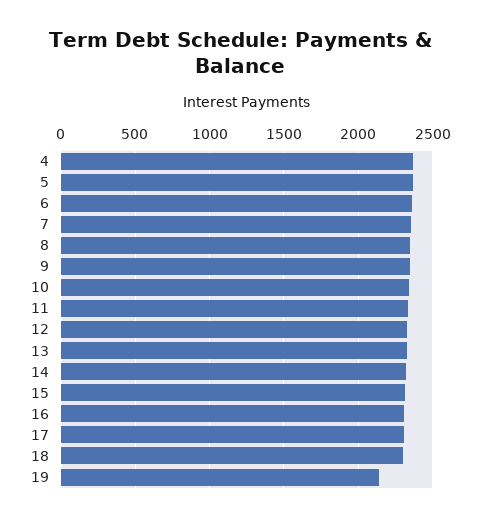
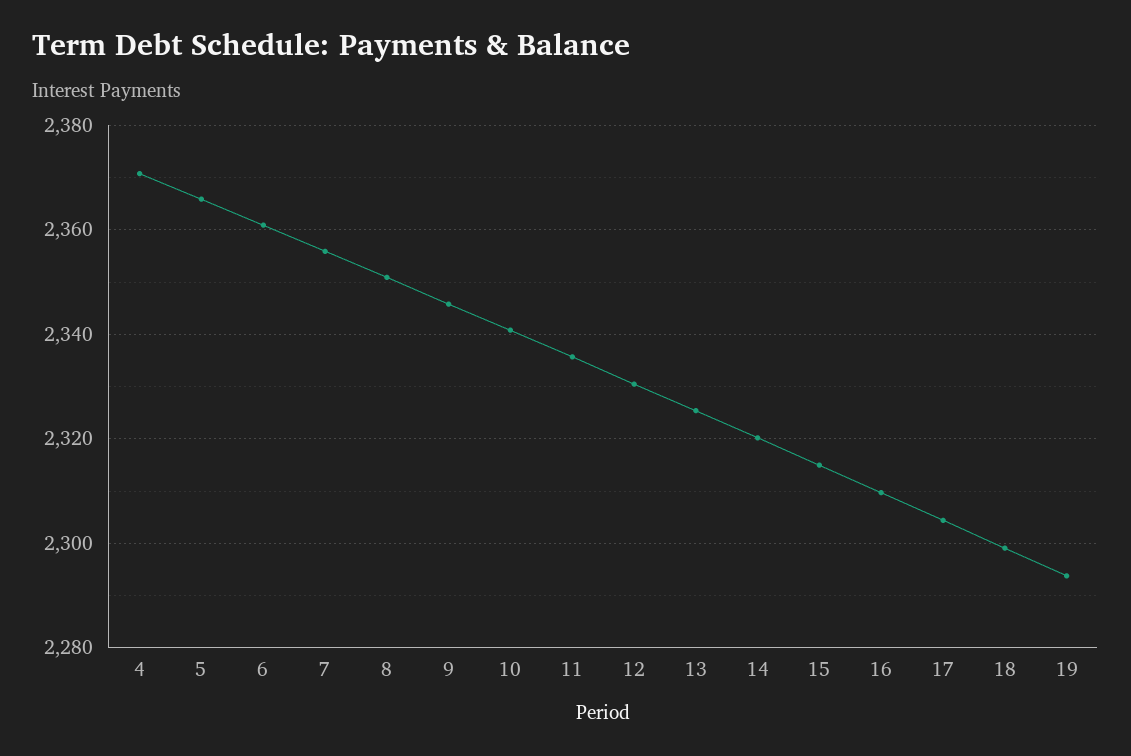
19: 2150 -> 2294

